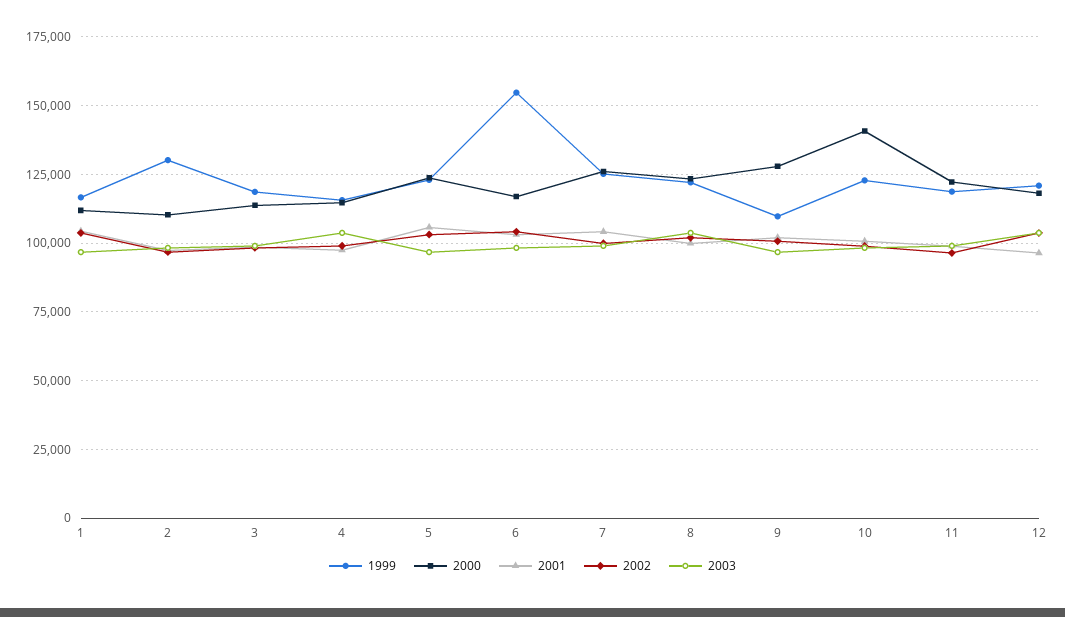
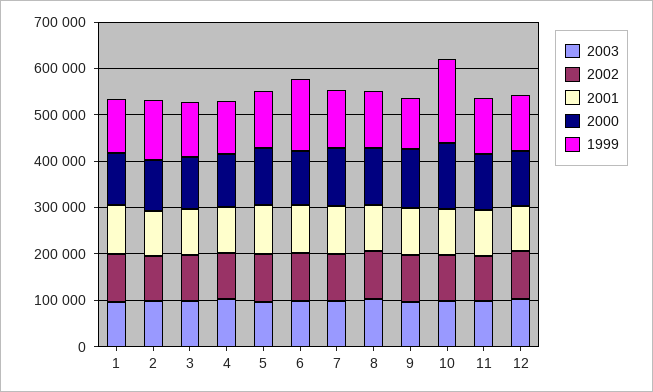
1999, 10: 122500 -> 180000

